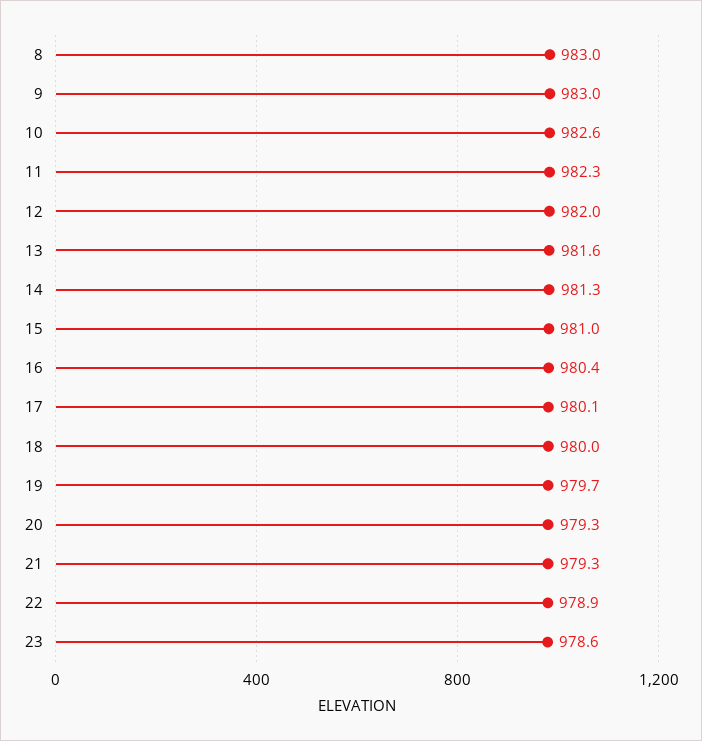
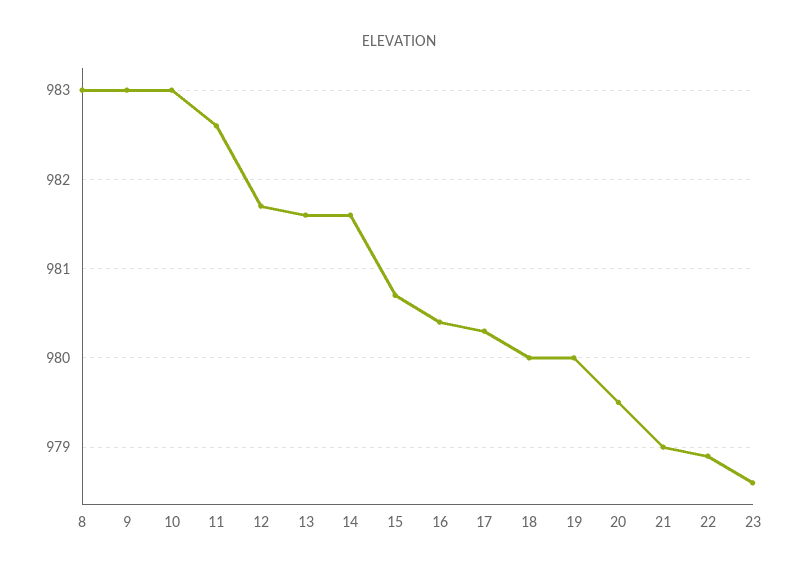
10: 982.6 -> 983
11: 982.3 -> 982.6
12: 982 -> 981.7
14: 981.3 -> 981.6
15: 981 -> 980.7
17: 980.1 -> 980.3
19: 979.7 -> 980
20: 979.3 -> 979.5
21: 979.3 -> 979

